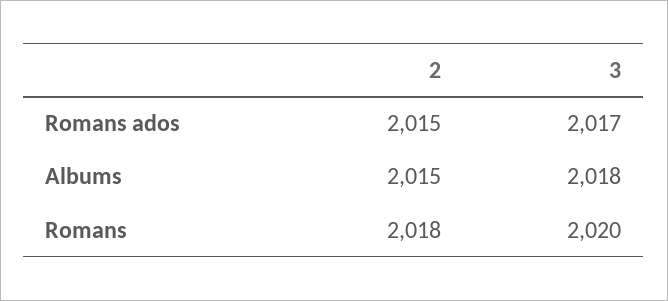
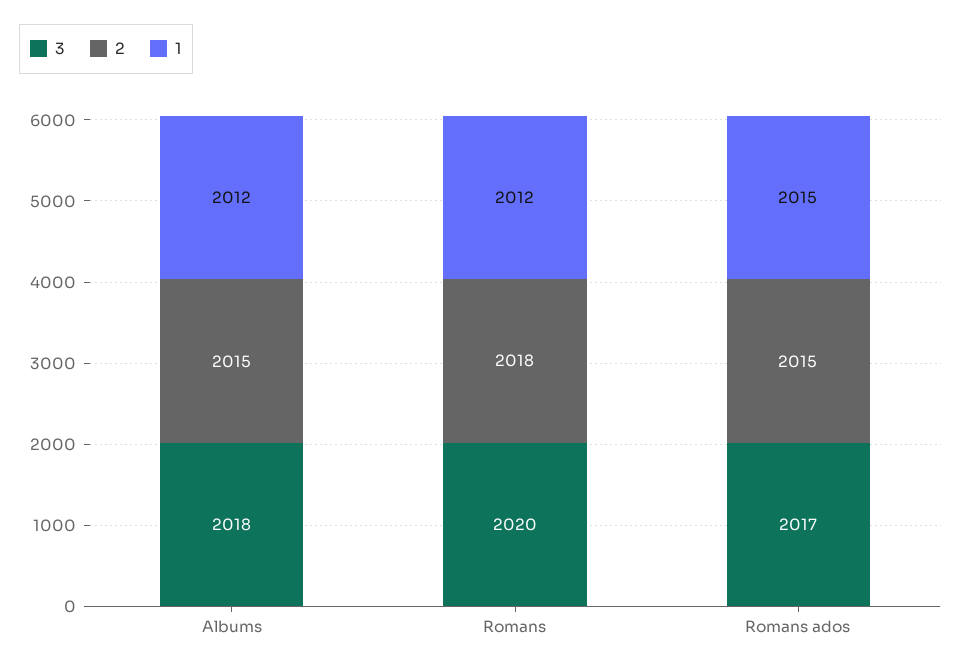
1, Albums: none -> 2012
1, Romans: none -> 2012
1, Romans ados: none -> 2015

